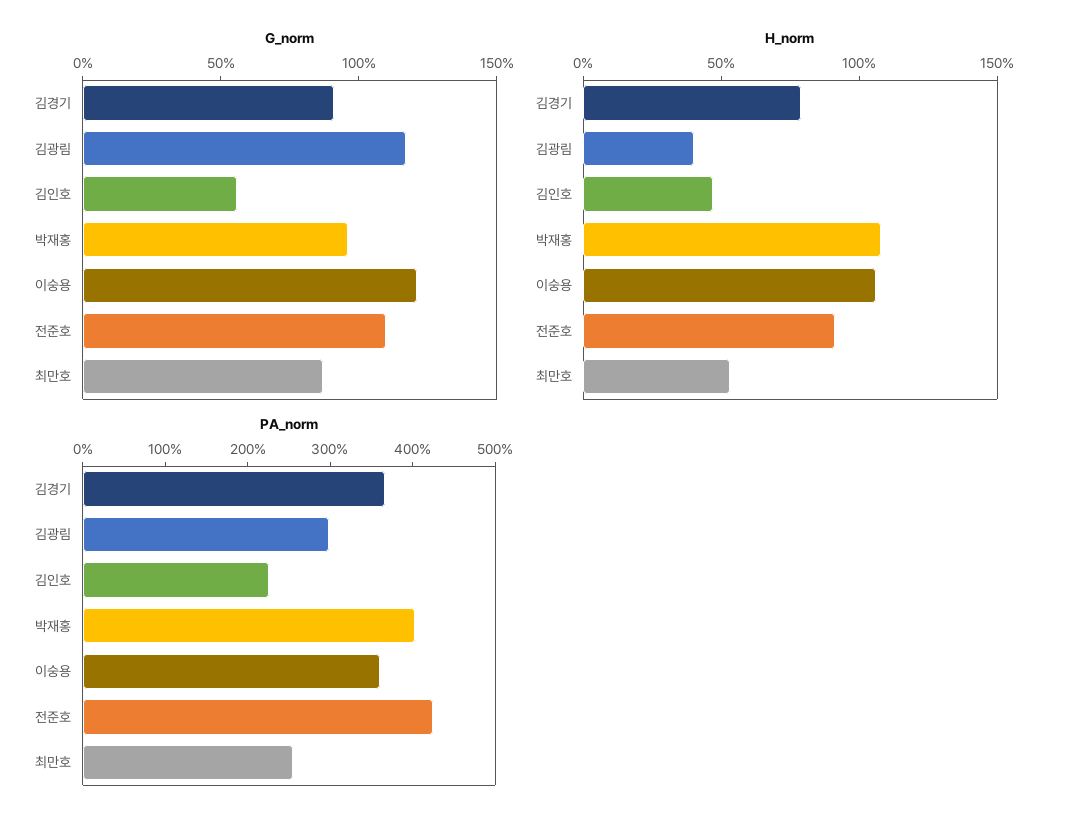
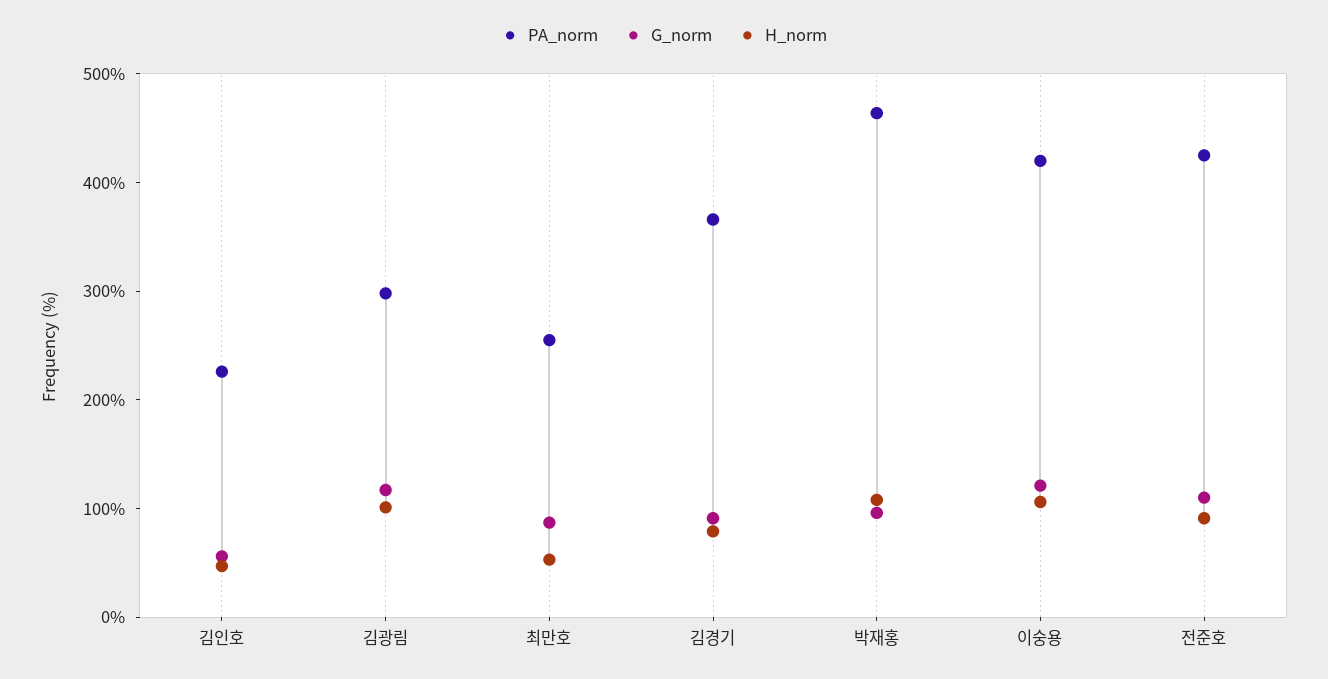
H_norm, 김광림: 40 -> 100
PA_norm, 박재홍: 400 -> 460
PA_norm, 이숭용: 360 -> 420

